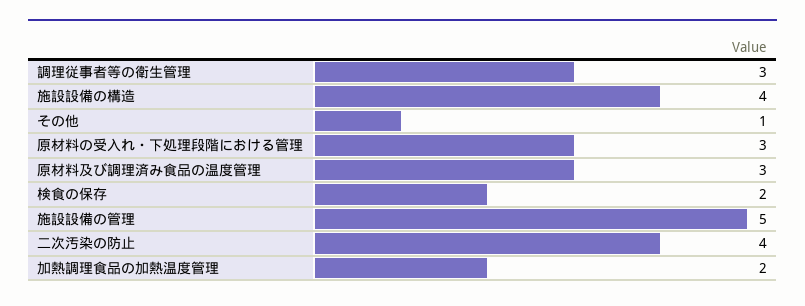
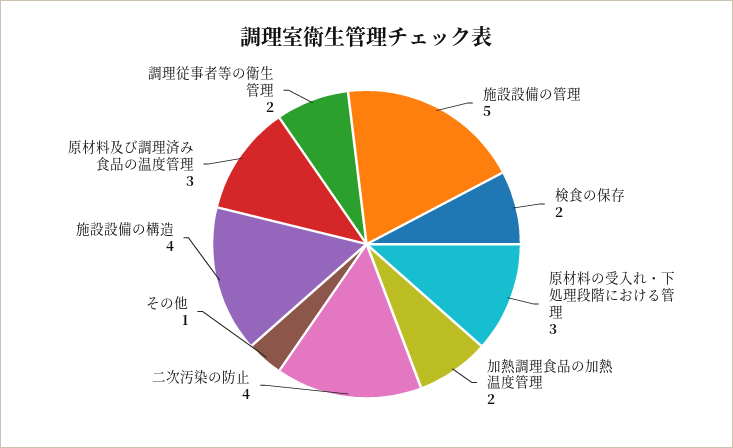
調理従事者等の衛生管理: 3 -> 2

